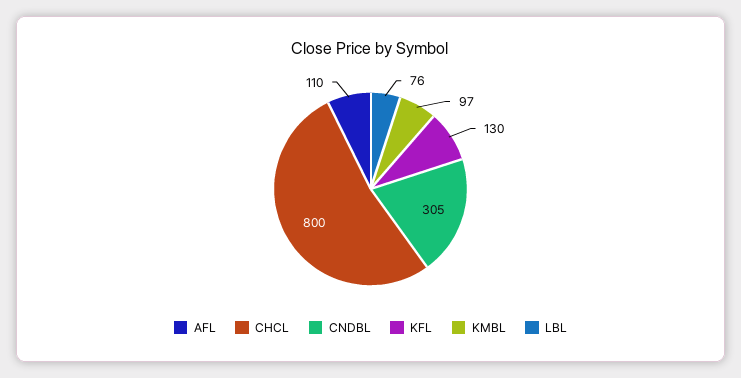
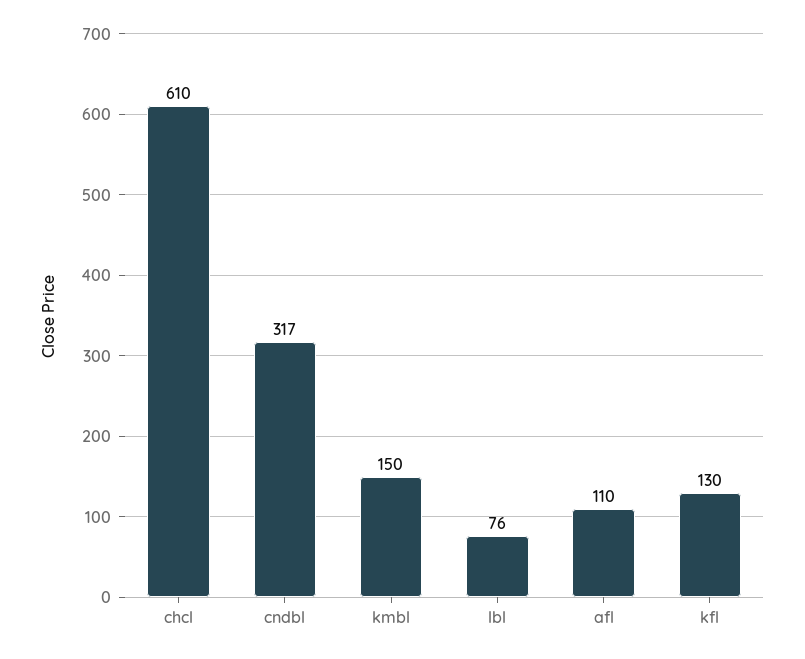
CHCL: 800 -> 610
CNDBL: 305 -> 317
KMBL: 97 -> 150

